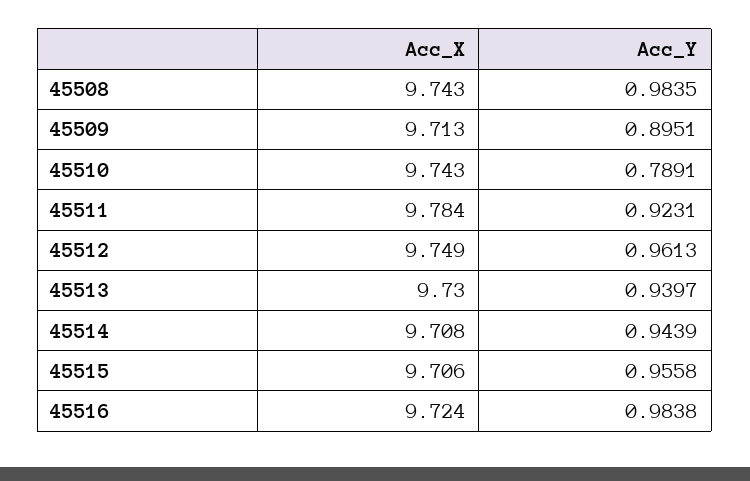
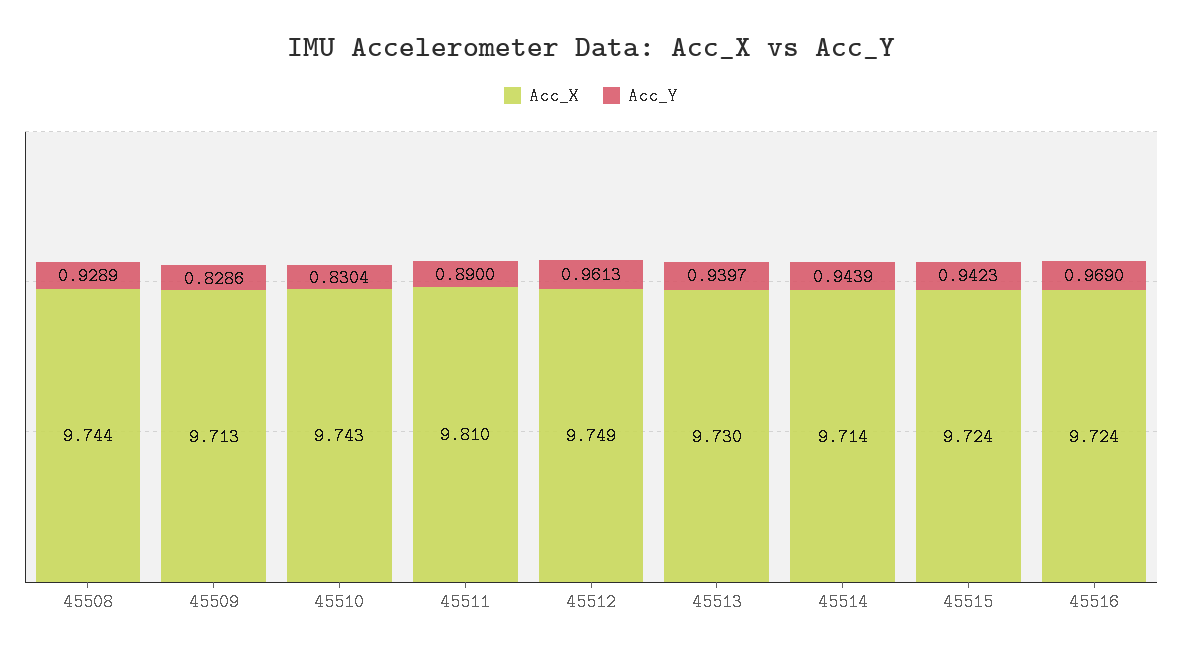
Acc_X, 45508: 9.743 -> 9.744
Acc_Y, 45508: 0.9835 -> 0.9289
Acc_Y, 45509: 0.8951 -> 0.8286
Acc_Y, 45510: 0.7891 -> 0.8304
Acc_X, 45511: 9.784 -> 9.81
Acc_Y, 45511: 0.9231 -> 0.89
Acc_X, 45514: 9.708 -> 9.714
Acc_X, 45515: 9.706 -> 9.724
Acc_Y, 45515: 0.9558 -> 0.9423
Acc_Y, 45516: 0.9838 -> 0.969

